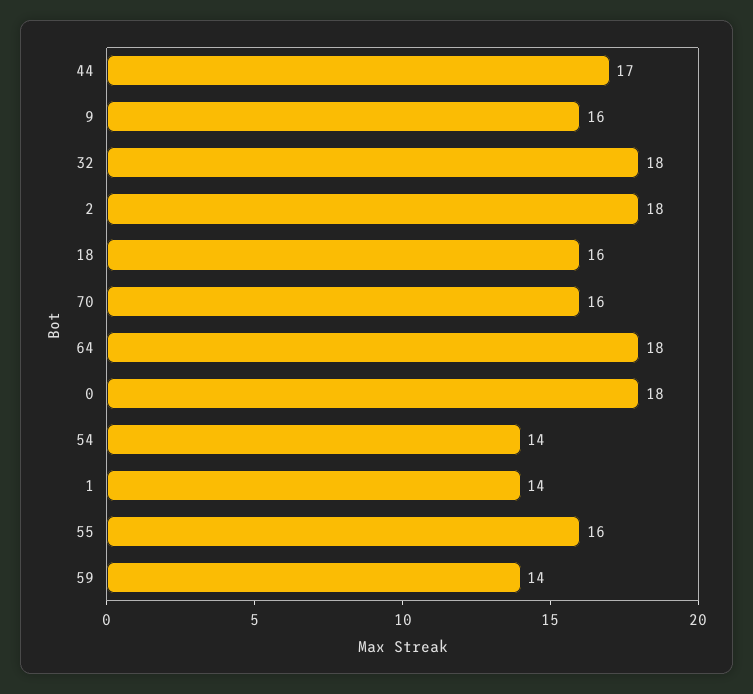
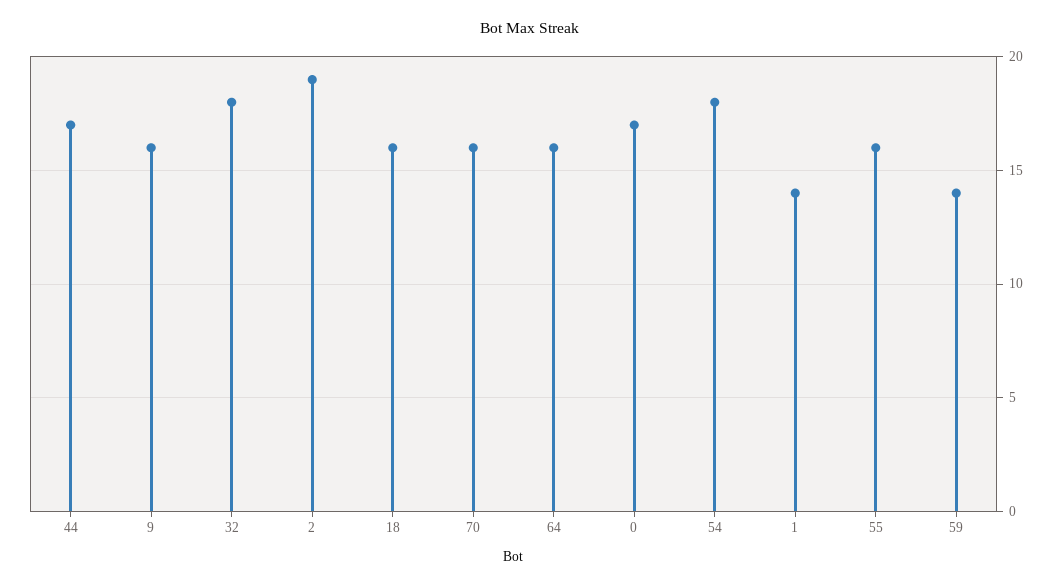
2: 18 -> 19
64: 18 -> 16
0: 18 -> 17
54: 14 -> 18

